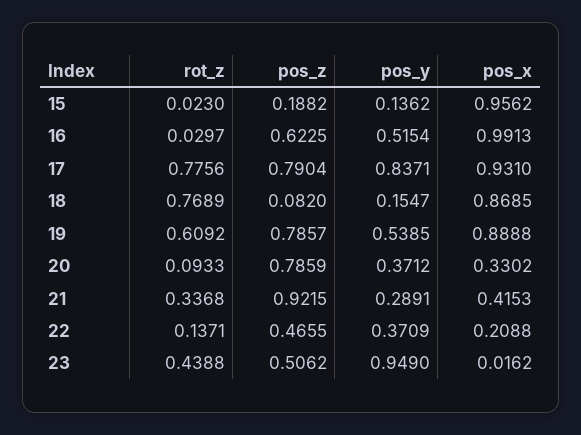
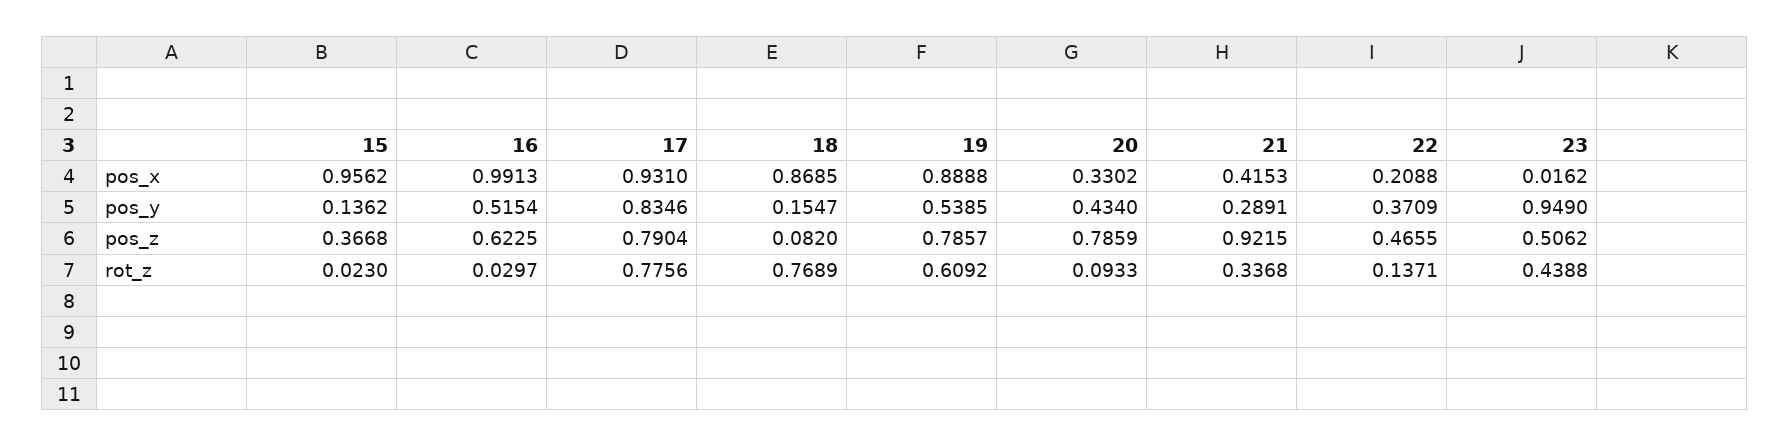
pos_z, 15: 0.1882 -> 0.3668
pos_y, 17: 0.8371 -> 0.8346
pos_y, 20: 0.3712 -> 0.434

